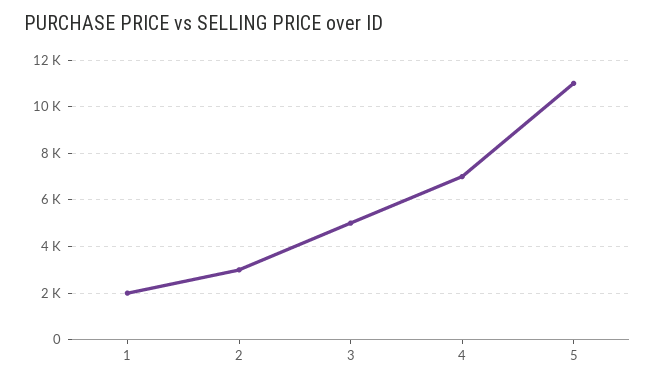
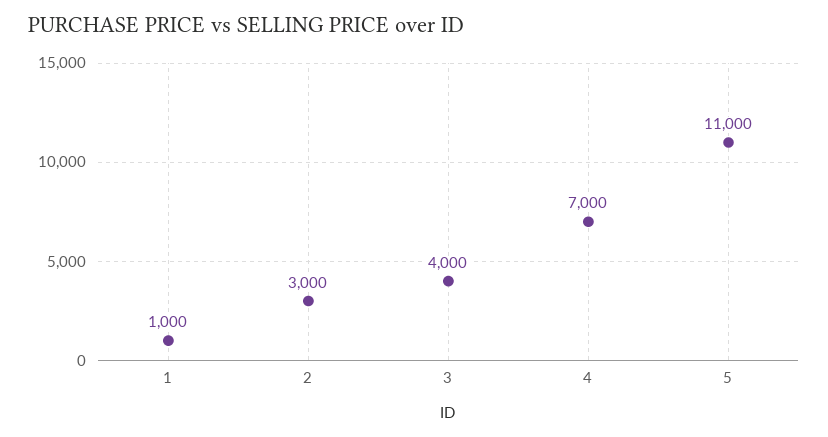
1: 2000 -> 1000
3: 5000 -> 4000

